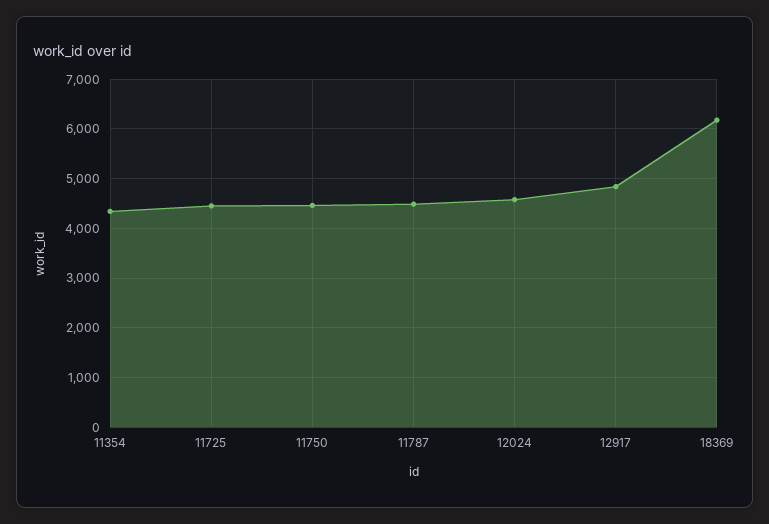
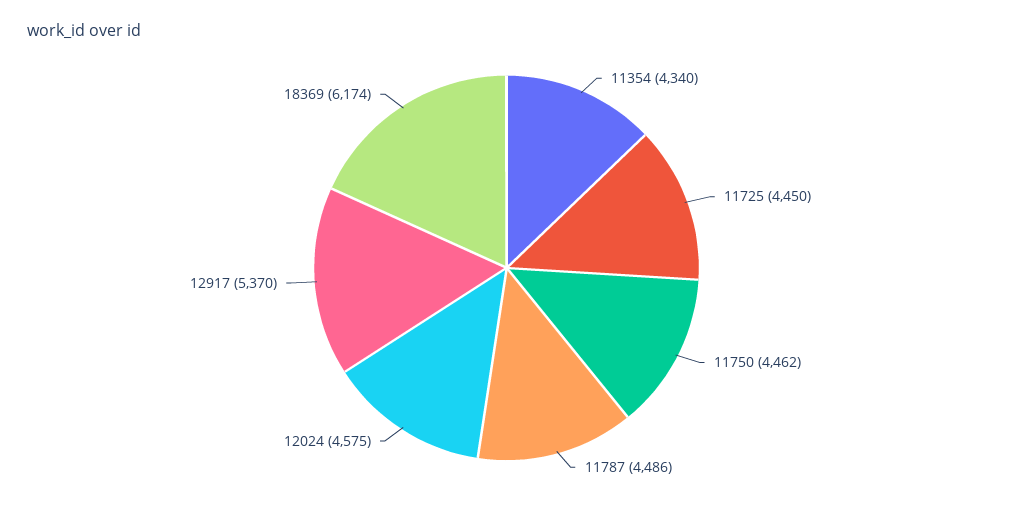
12917: 4800 -> 5370

